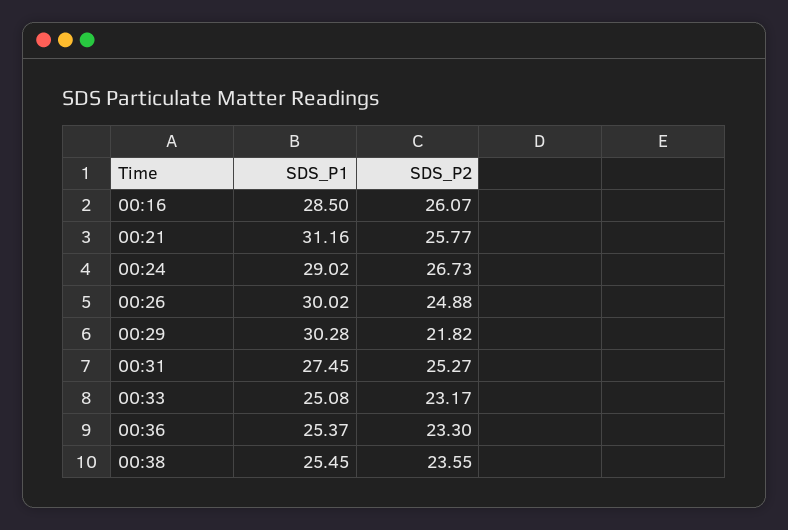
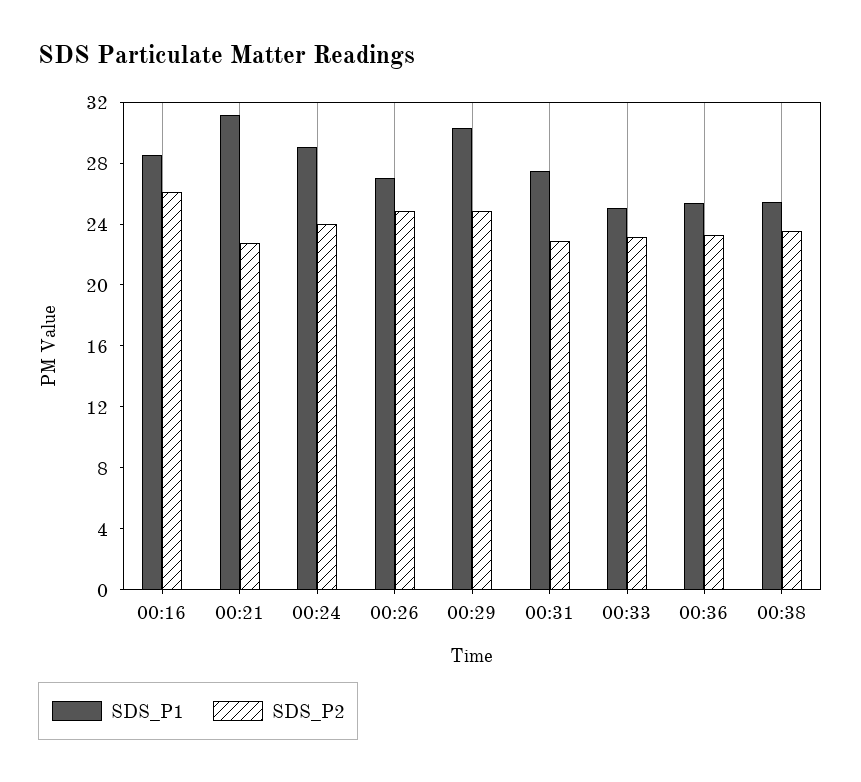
SDS_P2, 00:21: 25.77 -> 23
SDS_P2, 00:24: 26.73 -> 24
SDS_P1, 00:26: 30.02 -> 27
SDS_P2, 00:29: 21.82 -> 25
SDS_P2, 00:31: 25.27 -> 23

